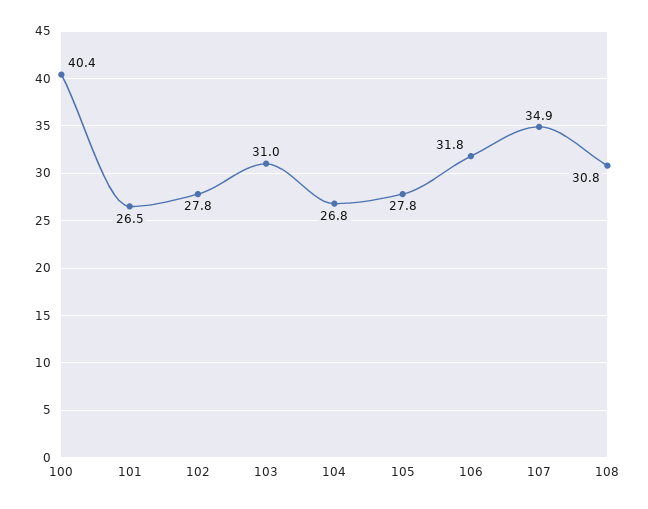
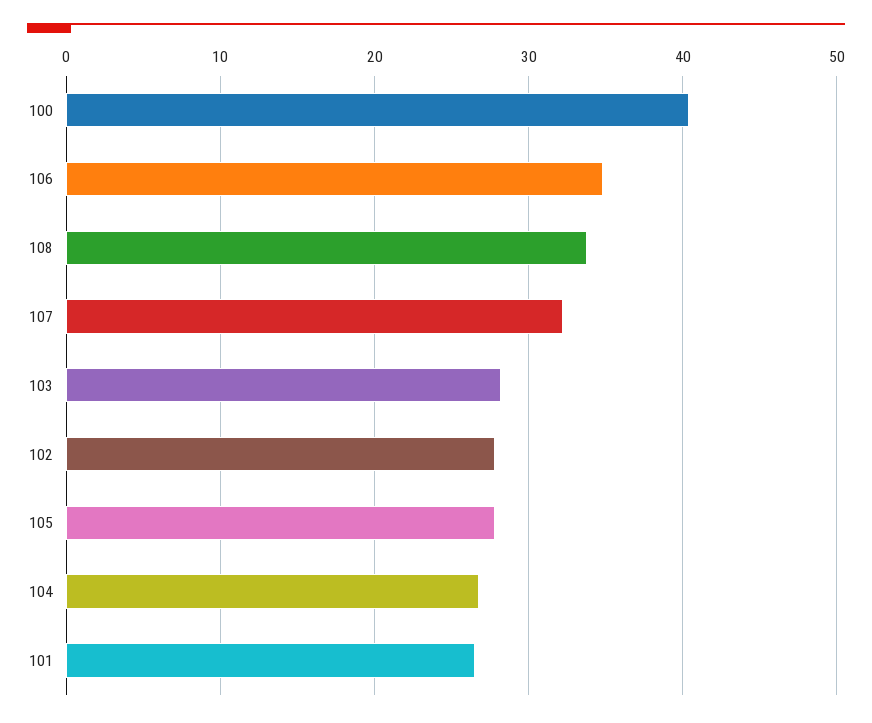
103: 31 -> 28
106: 31.8 -> 35
107: 34.9 -> 32
108: 30.8 -> 34

